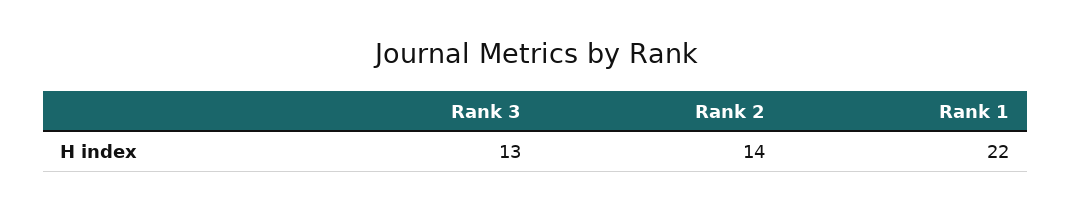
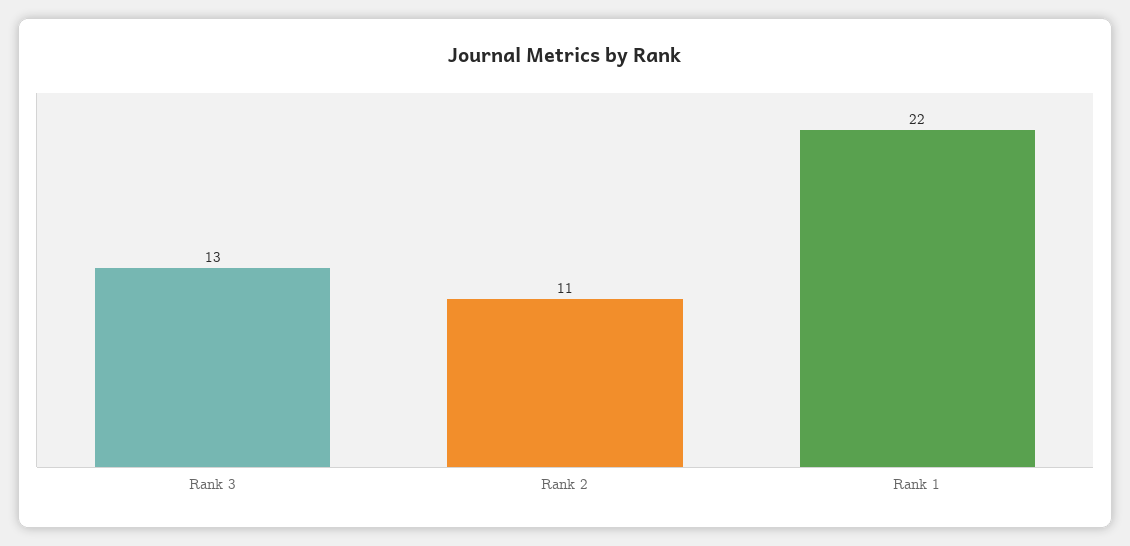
Rank 2: 14 -> 11

